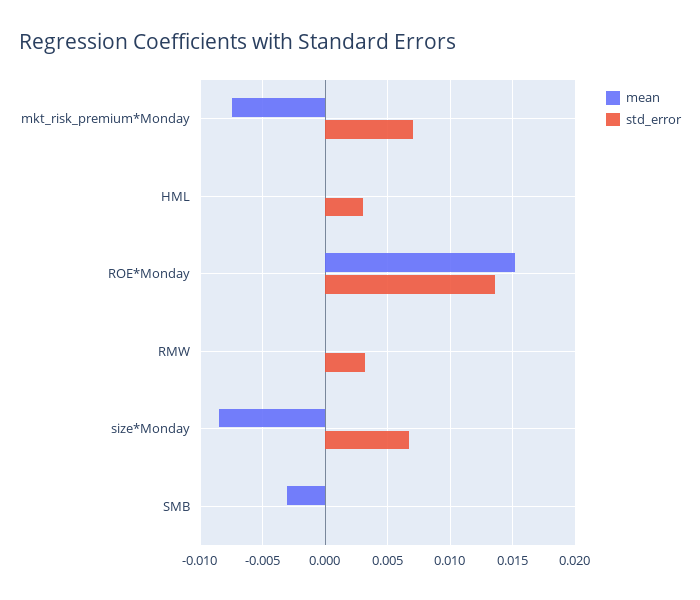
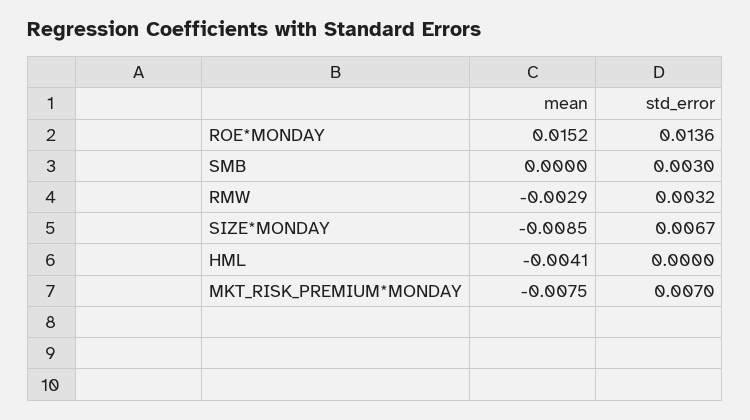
mean, HML: 0 -> -0.0041
std_error, HML: 0.003 -> 0
mean, RMW: 0 -> -0.0029
mean, SMB: -0.003 -> 0
std_error, SMB: 0 -> 0.003

